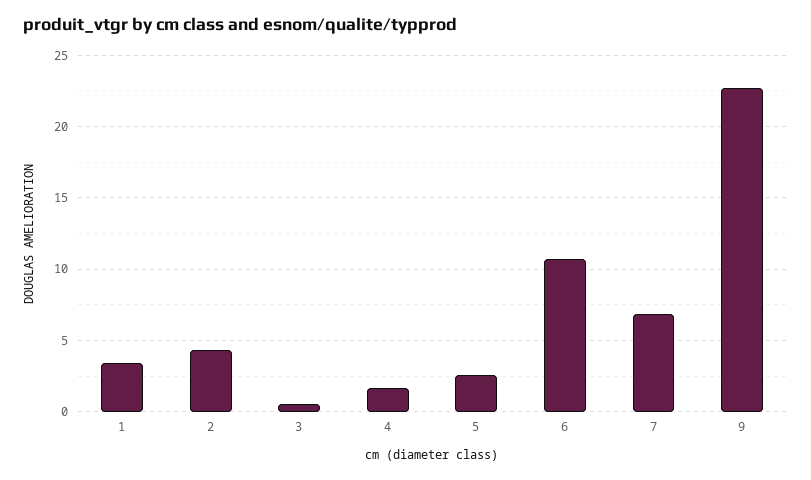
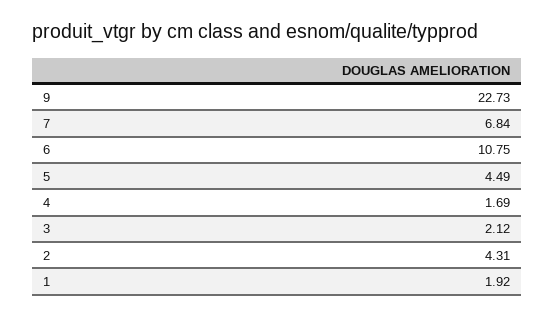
1: 3.5 -> 1.92
3: 0.5 -> 2.12
5: 2.5 -> 4.49

